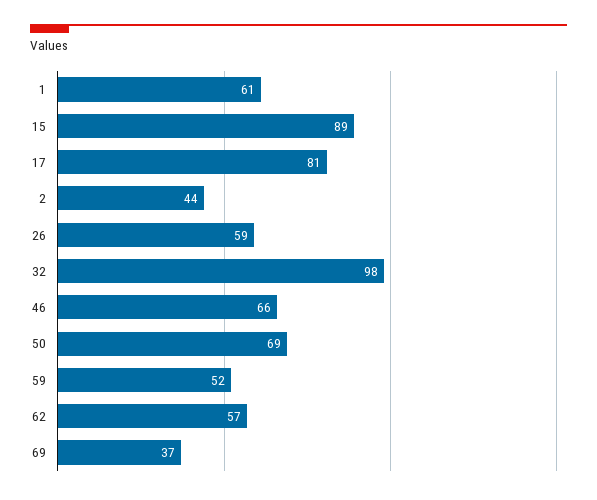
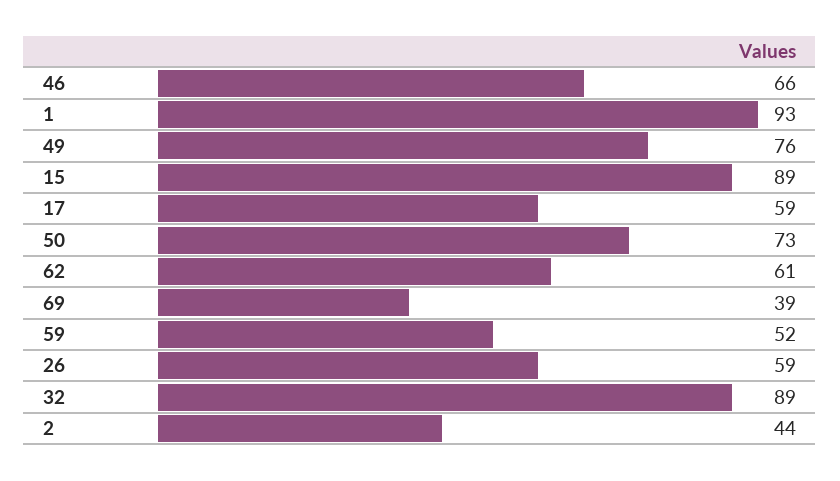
1: 61 -> 93
17: 81 -> 59
32: 98 -> 89
50: 69 -> 73
62: 57 -> 61
69: 37 -> 39
49: none -> 76

